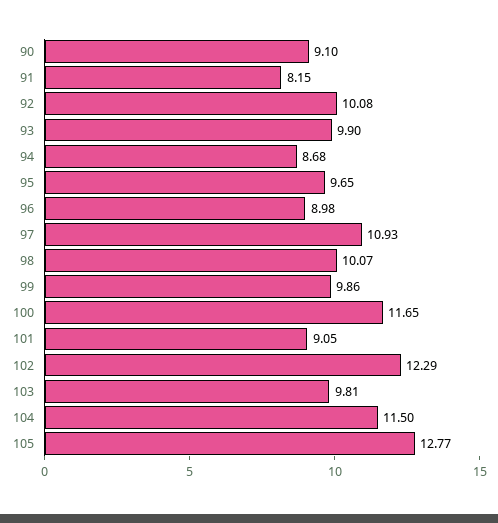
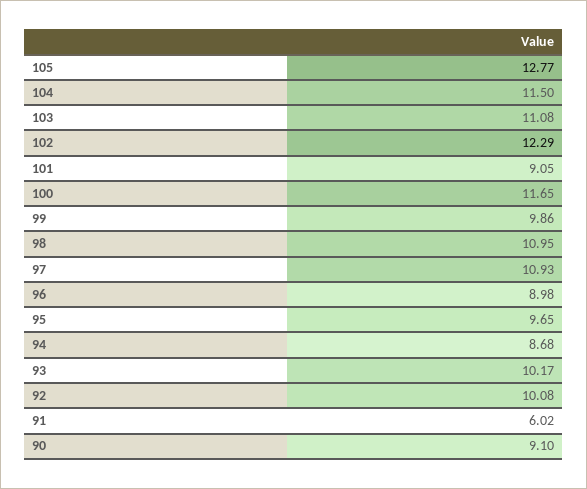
91: 8.15 -> 6.02
93: 9.9 -> 10.17
98: 10.07 -> 10.95
103: 9.81 -> 11.08

